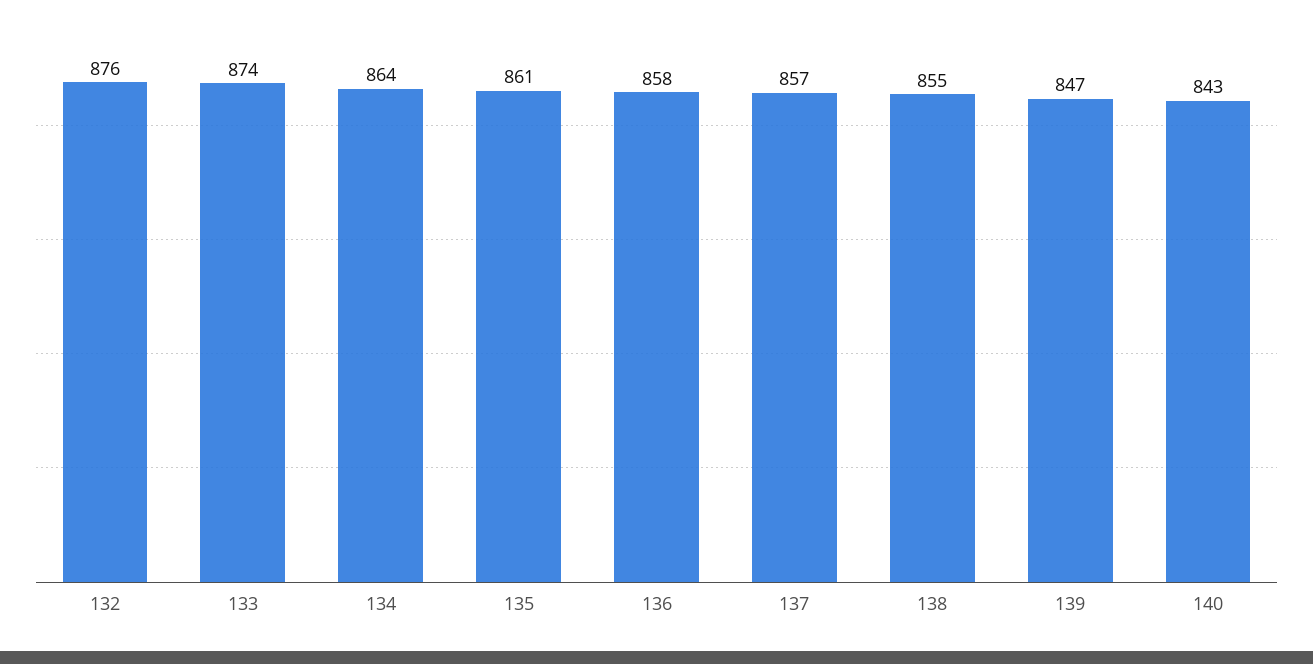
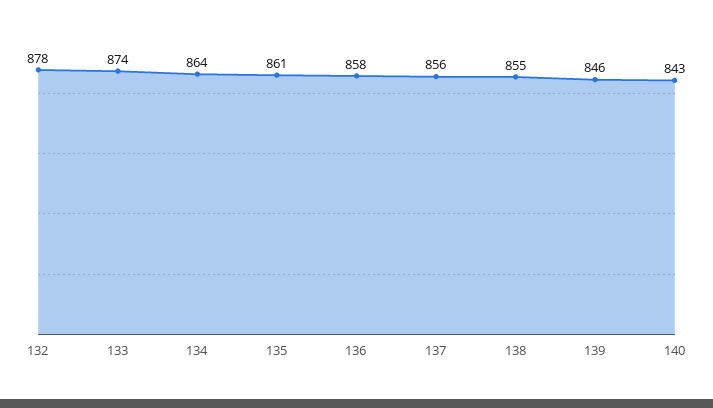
132: 876 -> 878
137: 857 -> 856
139: 847 -> 846

